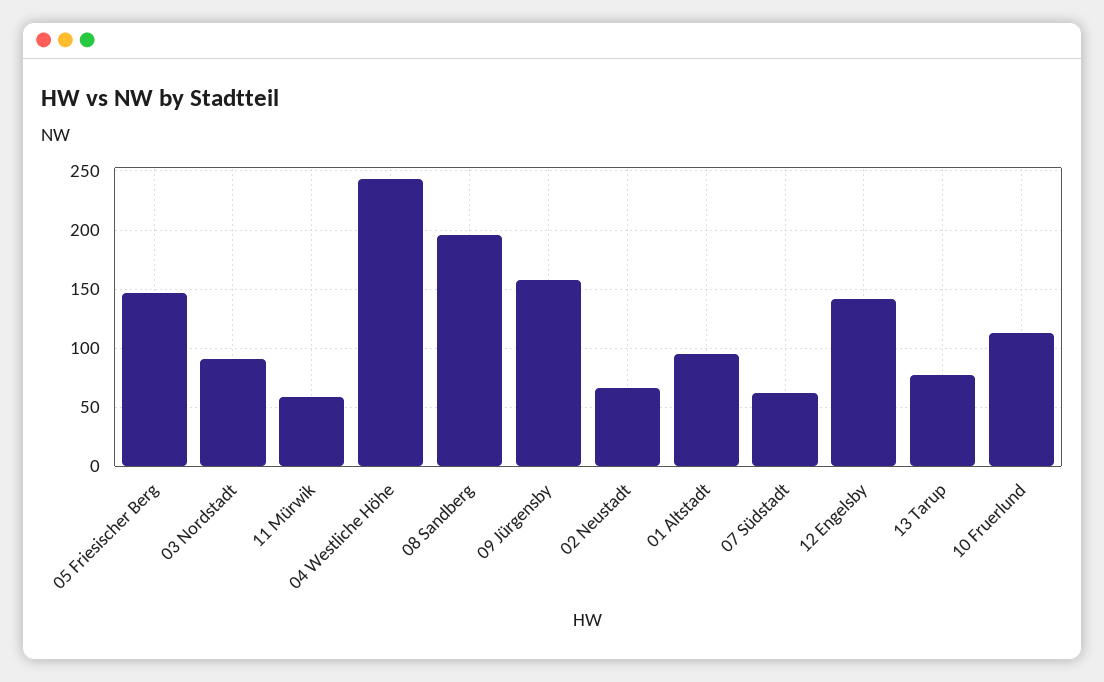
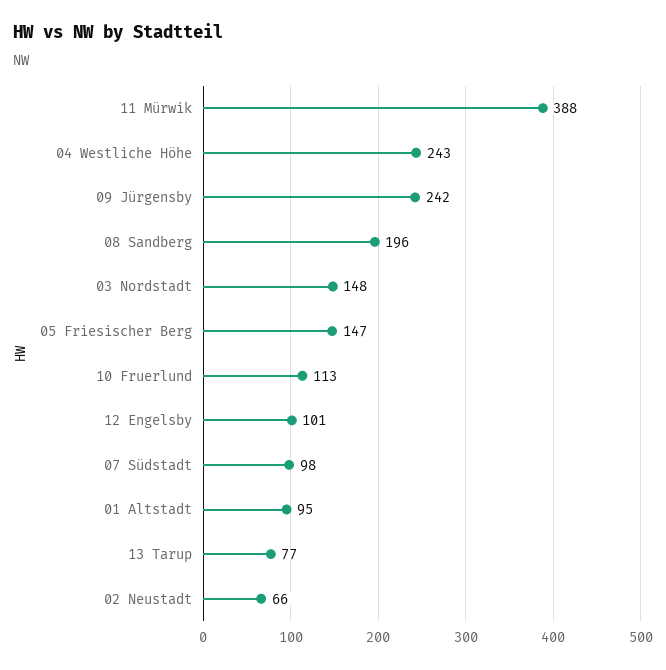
03 Nordstadt: 90 -> 148
11 Mürwik: 60 -> 388
09 Jürgensby: 160 -> 242
07 Südstadt: 60 -> 98
12 Engelsby: 140 -> 101

